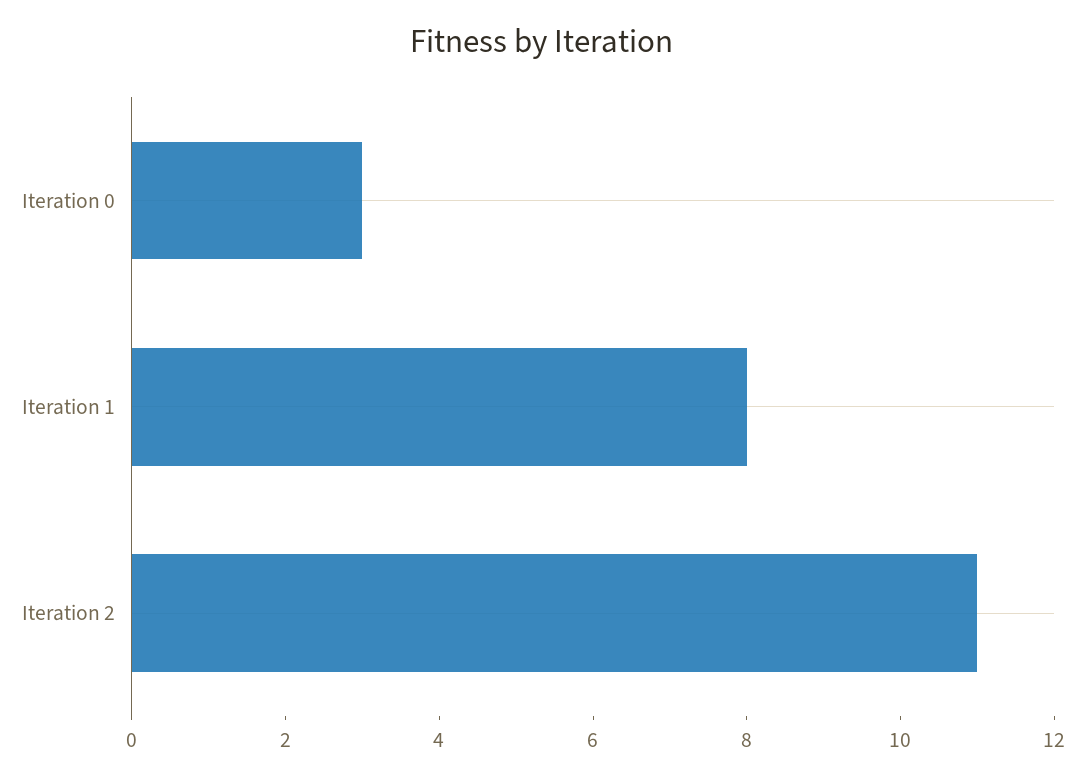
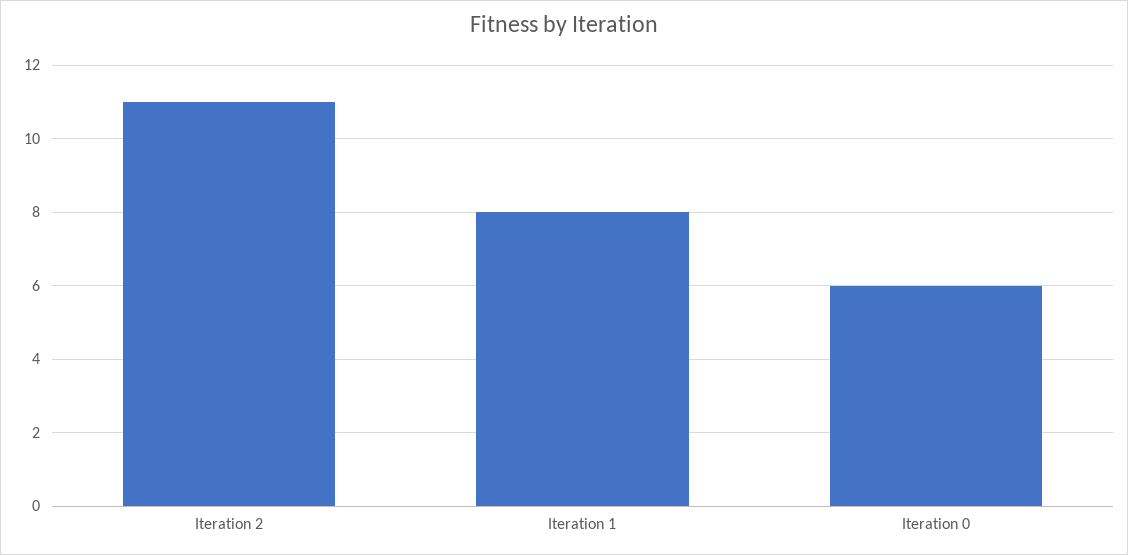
Iteration 0: 3 -> 6

